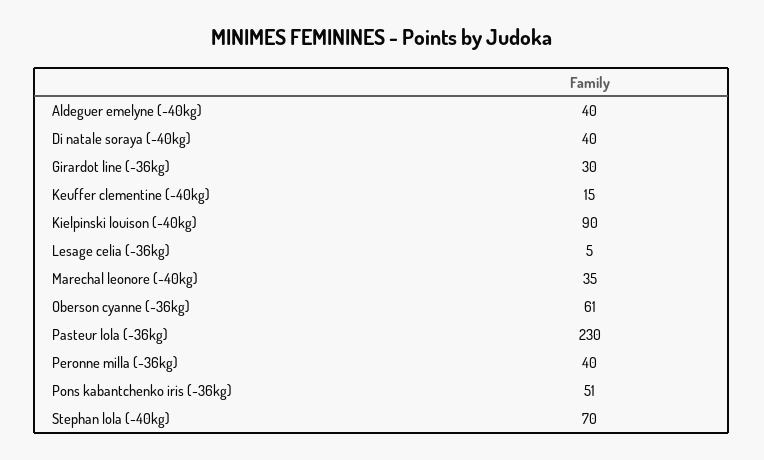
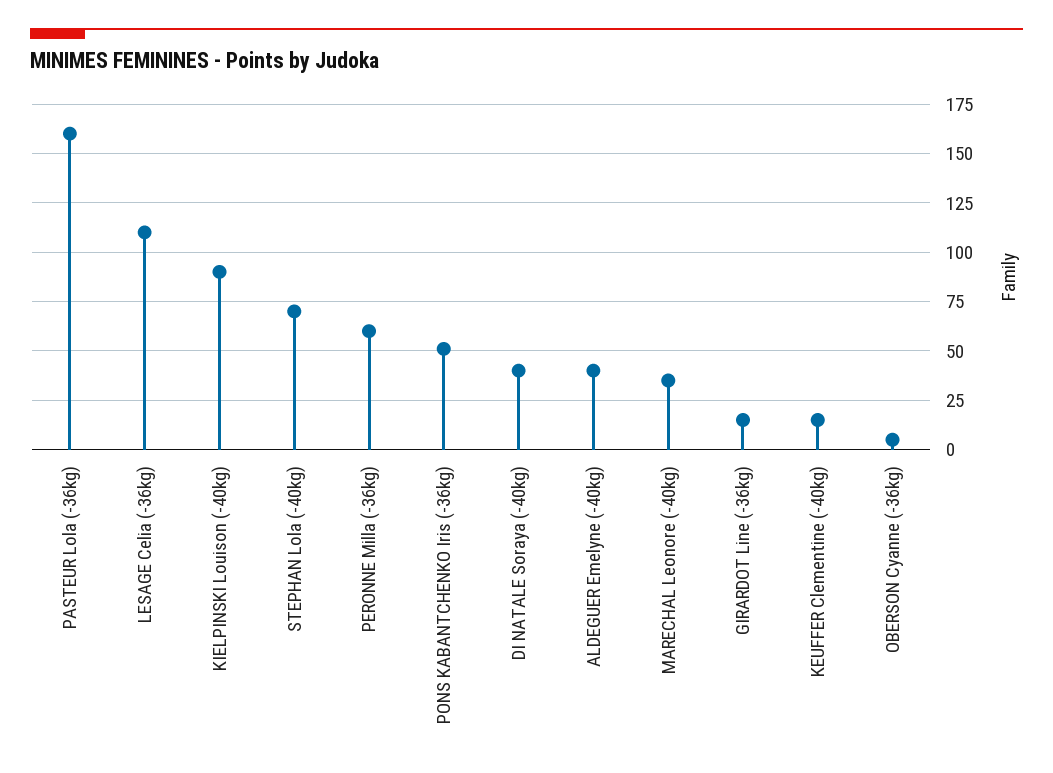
Girardot line (-36kg): 30 -> 15
Lesage celia (-36kg): 5 -> 110
Oberson cyanne (-36kg): 61 -> 5
Pasteur lola (-36kg): 230 -> 160
Peronne milla (-36kg): 40 -> 60

